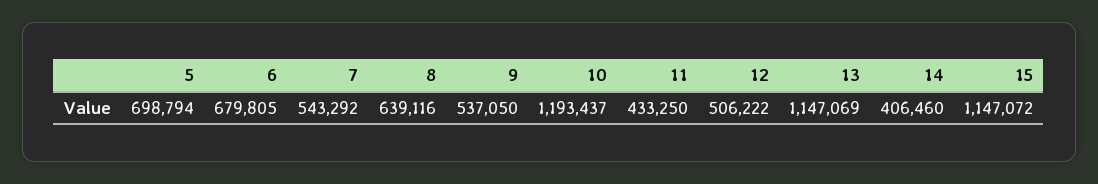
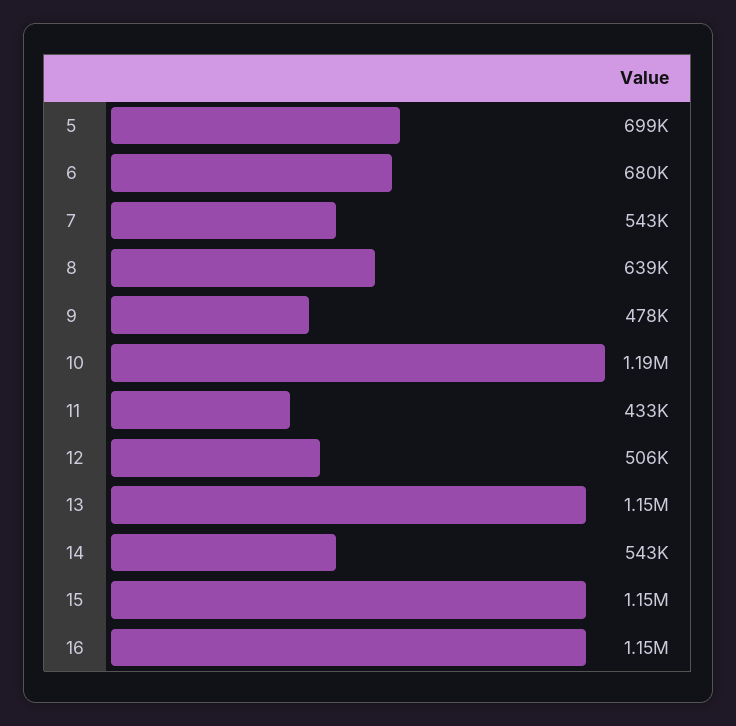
9: 537050 -> 478000
14: 406460 -> 543000
16: none -> 1150000

